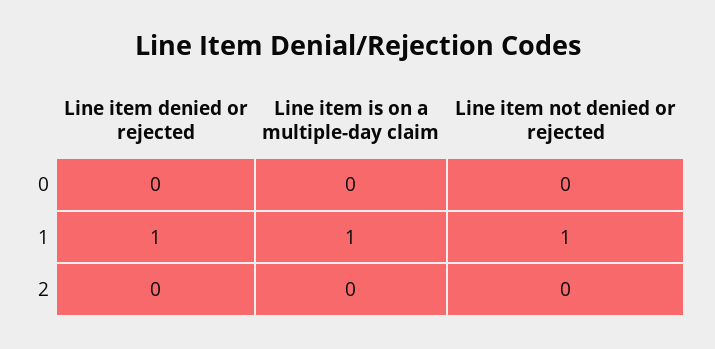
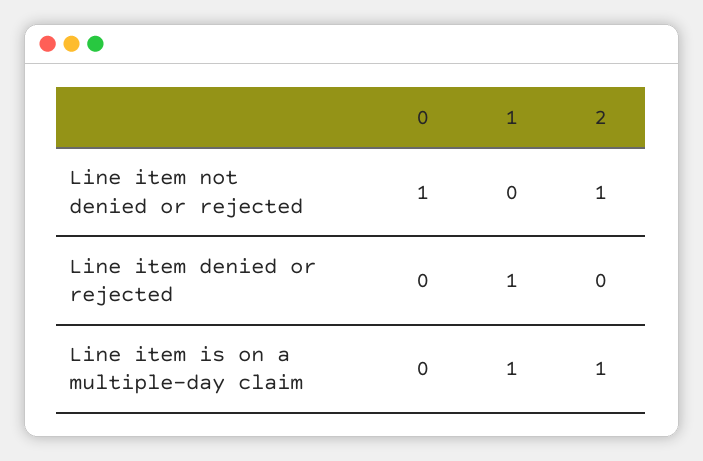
Line item not denied or rejected, 0: 0 -> 1
Line item not denied or rejected, 1: 1 -> 0
Line item is on a multiple-day claim, 2: 0 -> 1
Line item not denied or rejected, 2: 0 -> 1

